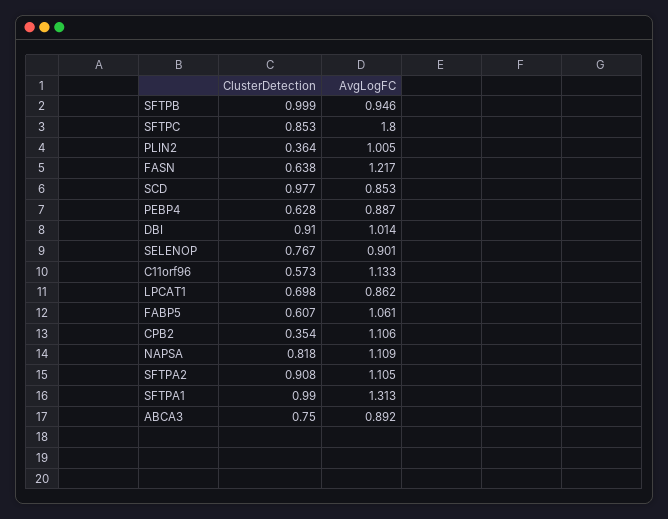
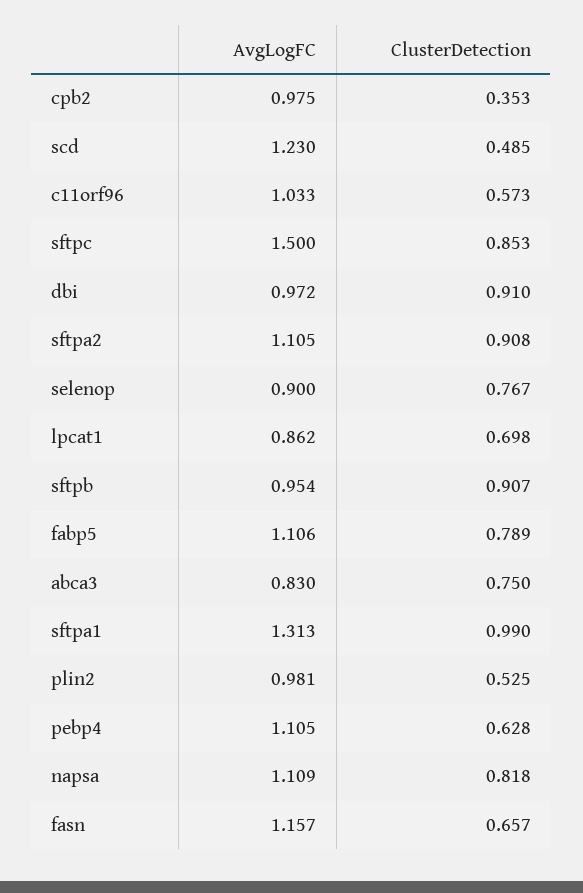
ClusterDetection, SFTPB: 0.999 -> 0.907
AvgLogFC, SFTPB: 0.946 -> 0.954
AvgLogFC, SFTPC: 1.8 -> 1.5
ClusterDetection, PLIN2: 0.364 -> 0.525
AvgLogFC, PLIN2: 1.005 -> 0.981
ClusterDetection, FASN: 0.638 -> 0.657
AvgLogFC, FASN: 1.217 -> 1.157
ClusterDetection, SCD: 0.977 -> 0.485
AvgLogFC, SCD: 0.853 -> 1.23
AvgLogFC, PEBP4: 0.887 -> 1.105
AvgLogFC, DBI: 1.014 -> 0.972
AvgLogFC, SELENOP: 0.901 -> 0.9
AvgLogFC, C11orf96: 1.133 -> 1.033
ClusterDetection, FABP5: 0.607 -> 0.789
AvgLogFC, FABP5: 1.061 -> 1.106
ClusterDetection, CPB2: 0.354 -> 0.353
AvgLogFC, CPB2: 1.106 -> 0.975
AvgLogFC, ABCA3: 0.892 -> 0.83

